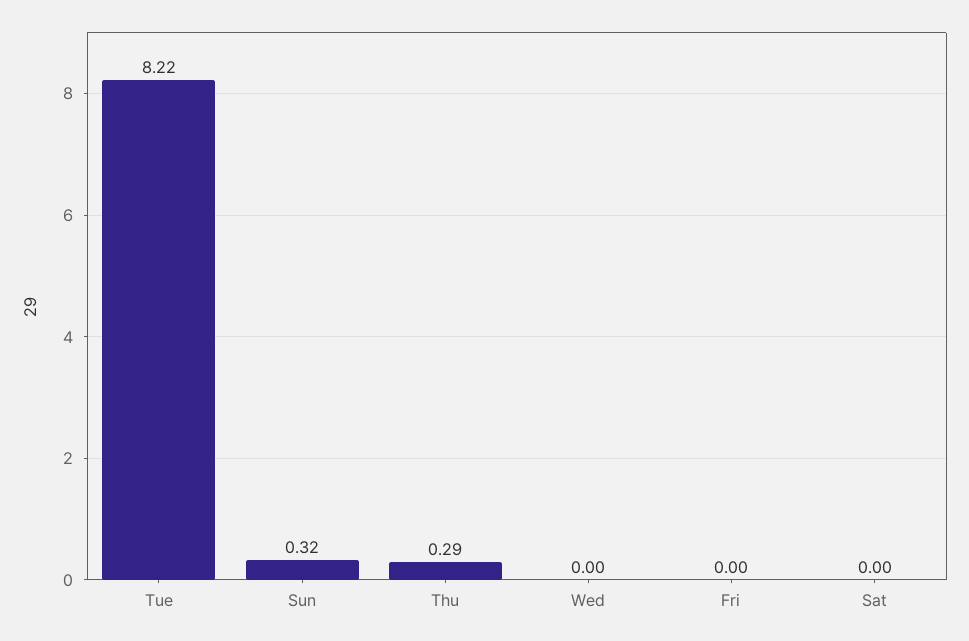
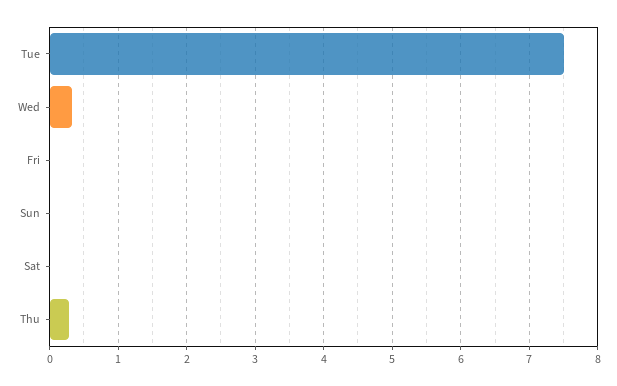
Tue: 8.22 -> 7.5
Sun: 0.32 -> 0
Wed: 0 -> 0.3

